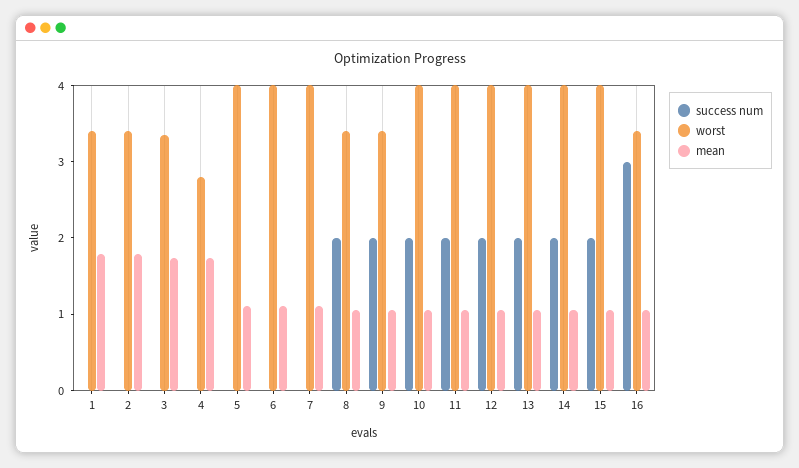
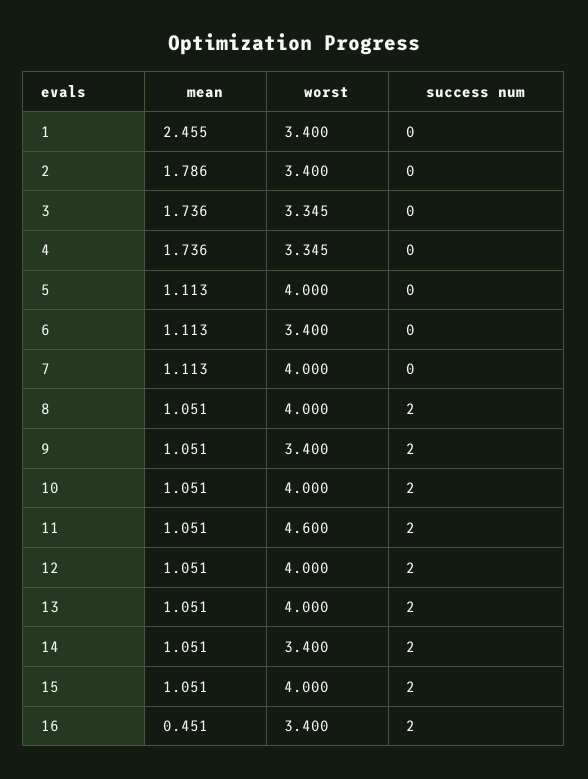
mean, 1: 1.8 -> 2.455
worst, 4: 2.8 -> 3.345
worst, 6: 4 -> 3.4
worst, 8: 3.4 -> 4
worst, 11: 4 -> 4.6
worst, 14: 4 -> 3.4
success num, 16: 3 -> 2
mean, 16: 1 -> 0.451

